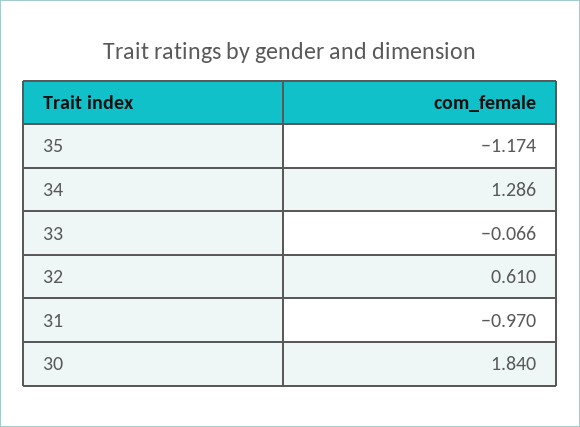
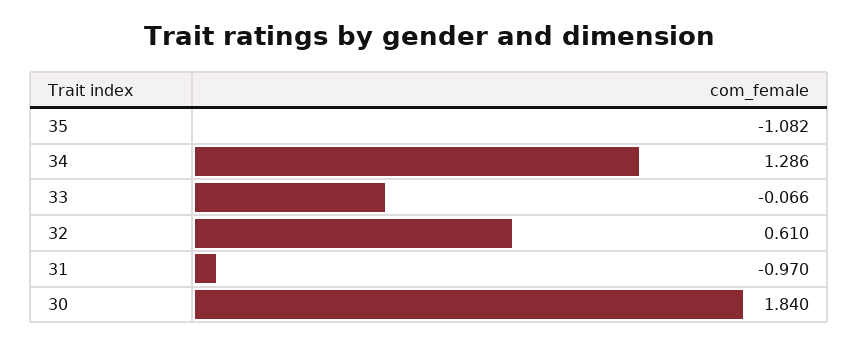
35: -1.174 -> -1.082

